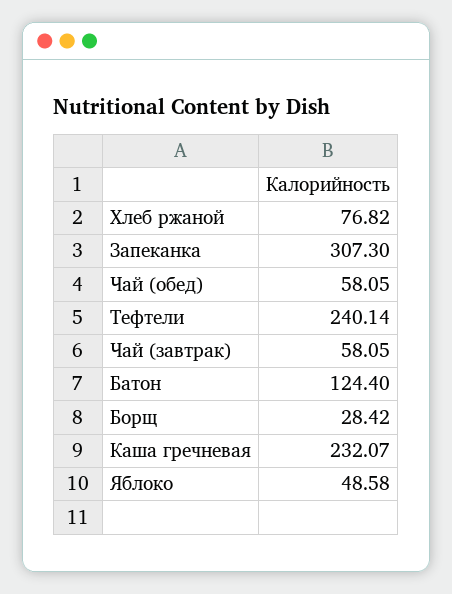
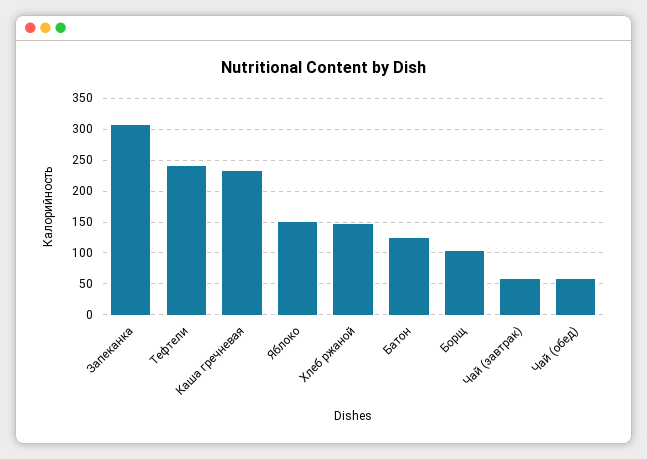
Хлеб ржаной: 76.82 -> 150
Борщ: 28.42 -> 100
Яблоко: 48.58 -> 150

